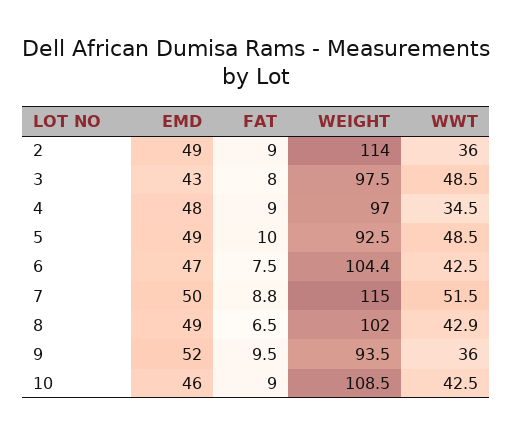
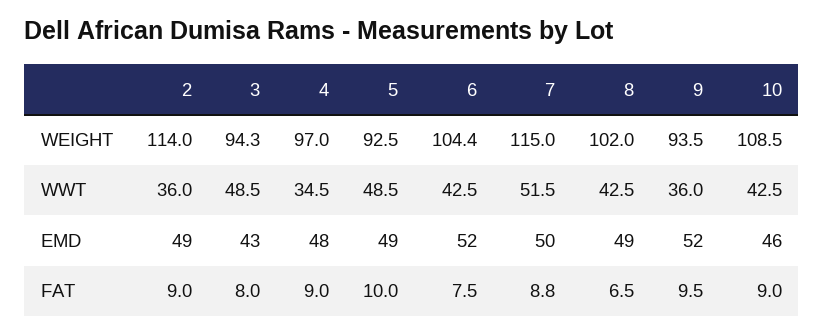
WEIGHT, 3: 97.5 -> 94.3
EMD, 6: 47 -> 52
WWT, 8: 42.9 -> 42.5

